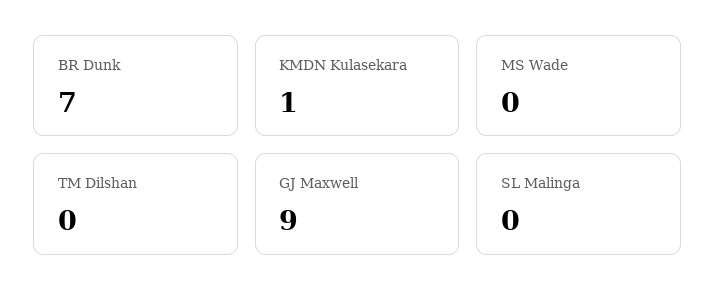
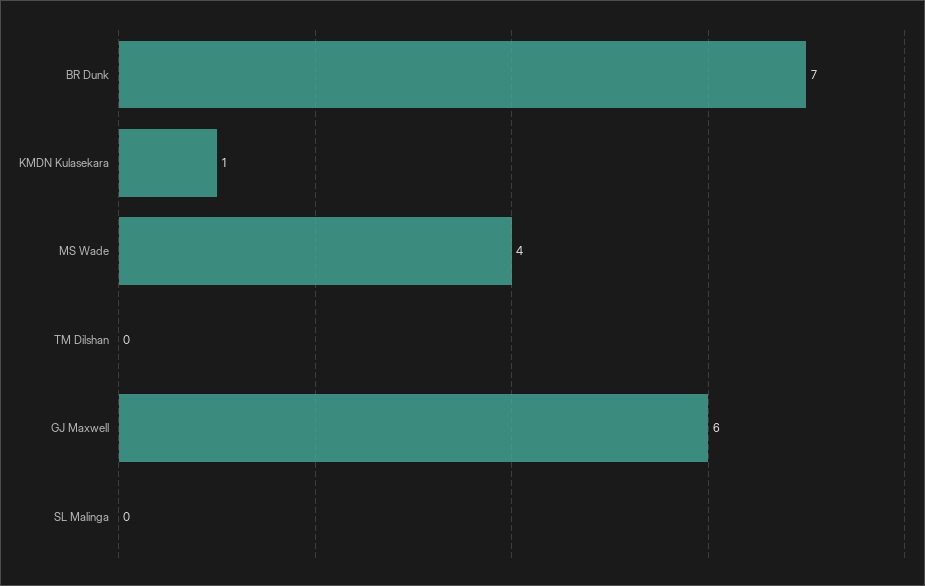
MS Wade: 0 -> 4
GJ Maxwell: 9 -> 6

